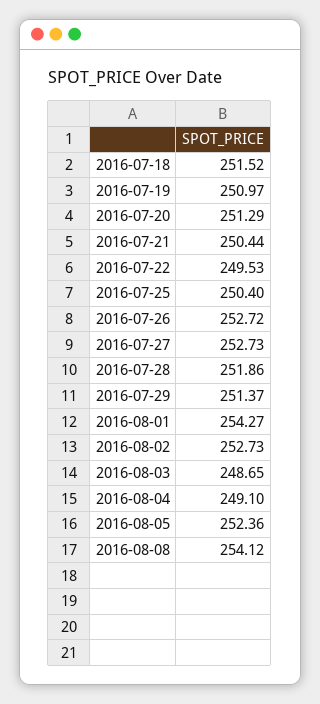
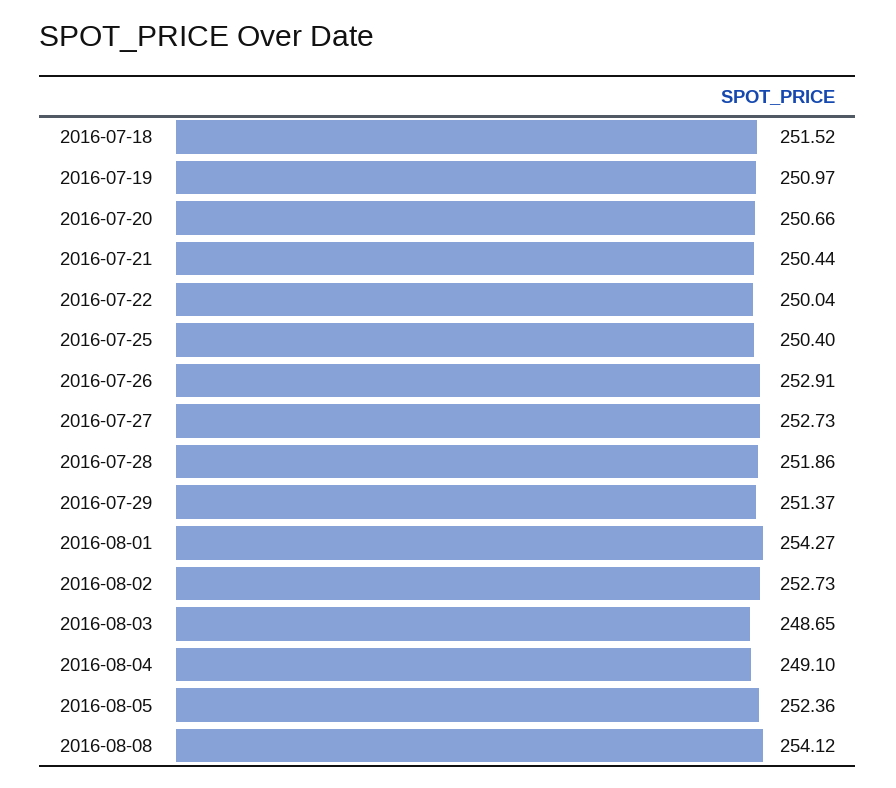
2016-07-20: 251.29 -> 250.66
2016-07-22: 249.53 -> 250.04
2016-07-26: 252.72 -> 252.91

